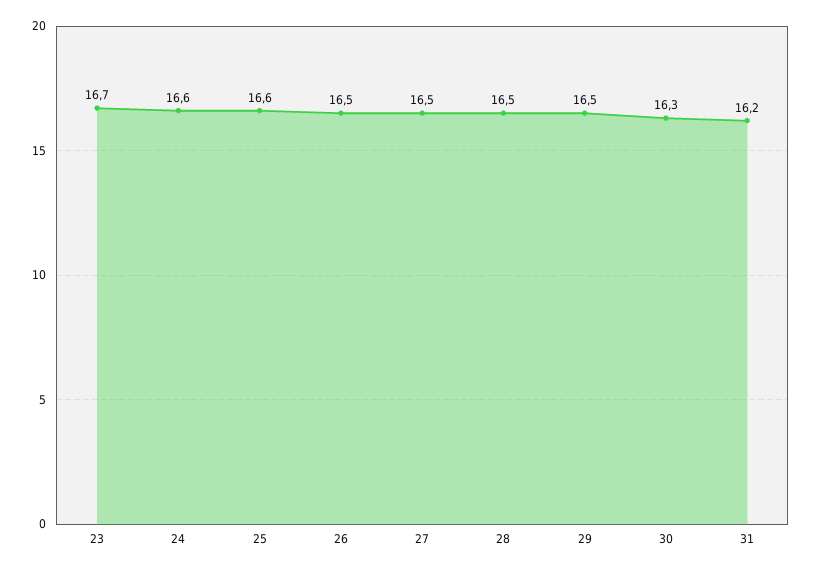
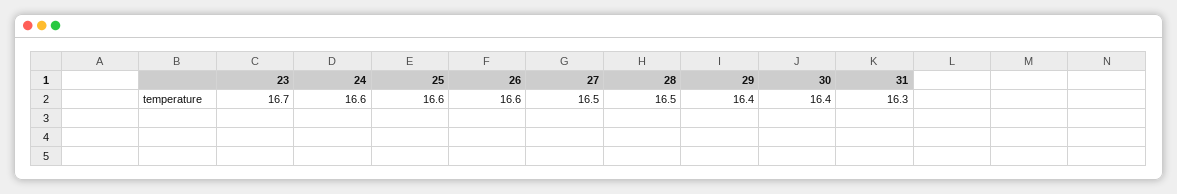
26: 16.5 -> 16.6
29: 16.5 -> 16.4
30: 16.3 -> 16.4
31: 16.2 -> 16.3

